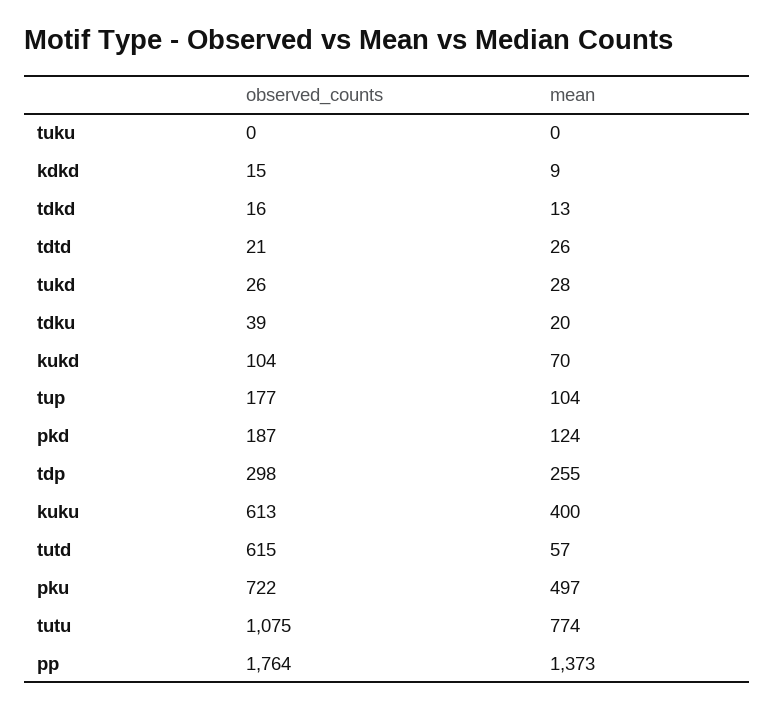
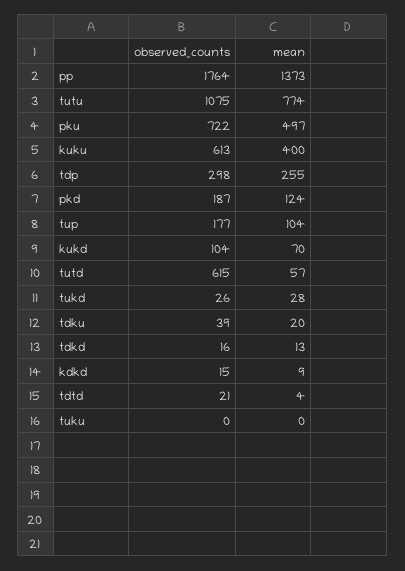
mean, tdtd: 26 -> 4

